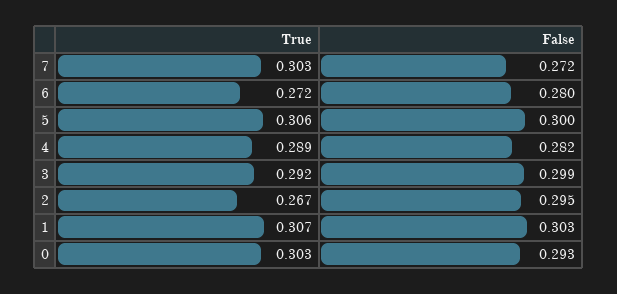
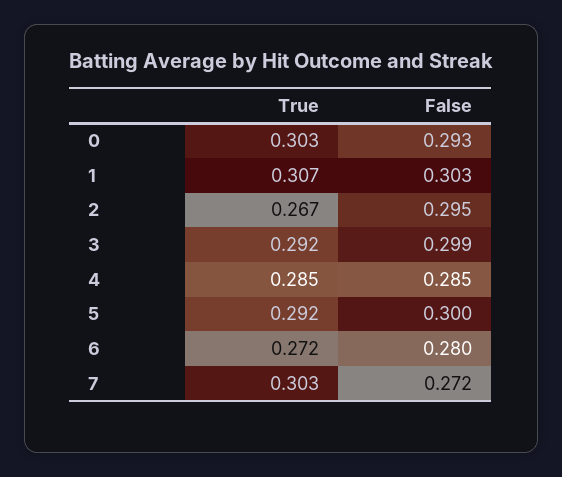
True, 5: 0.306 -> 0.292
True, 4: 0.289 -> 0.285
False, 4: 0.282 -> 0.285

